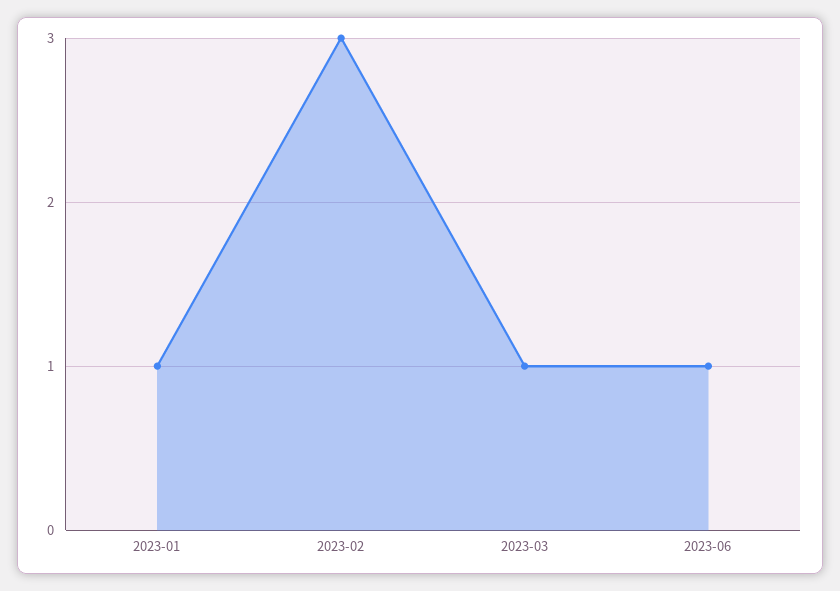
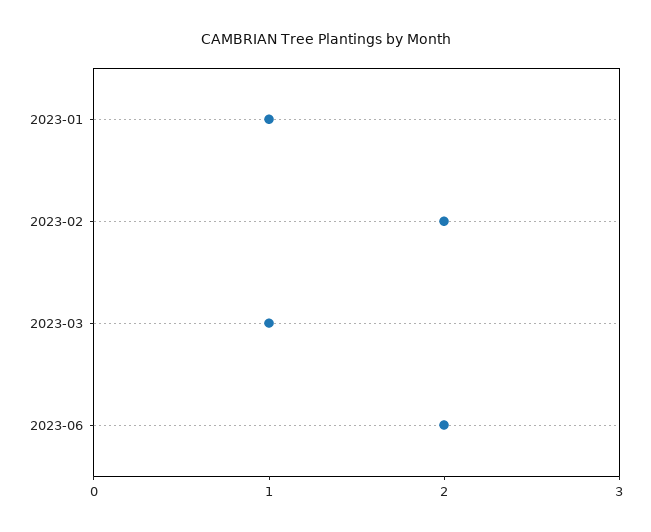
2023-02: 3 -> 2
2023-06: 1 -> 2

